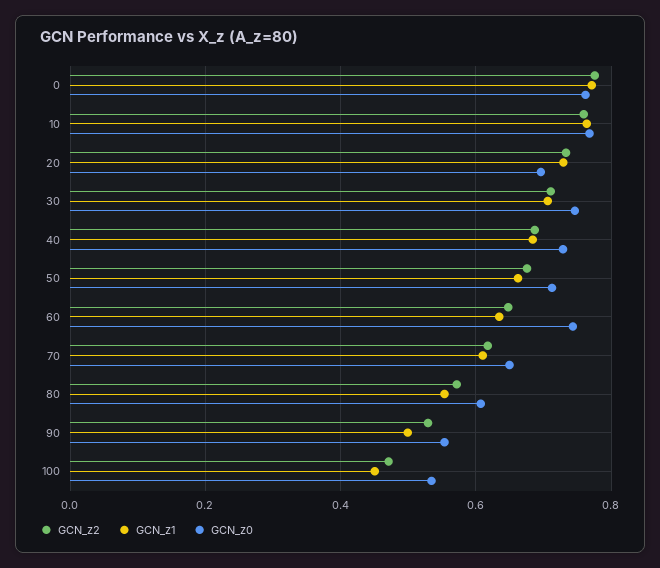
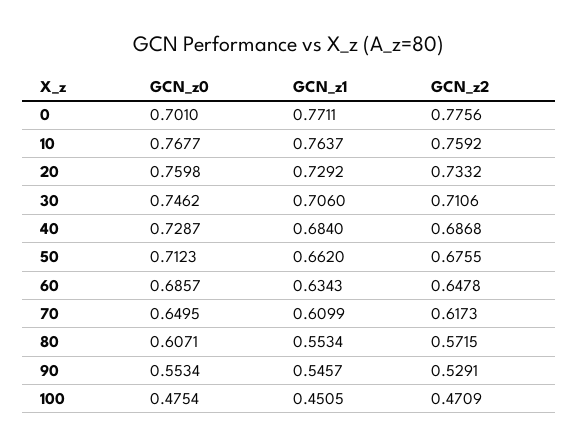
GCN_z0, 0: 0.76 -> 0.701
GCN_z0, 20: 0.7 -> 0.7598
GCN_z0, 60: 0.74 -> 0.6857
GCN_z1, 90: 0.5 -> 0.5457
GCN_z0, 100: 0.54 -> 0.4754

